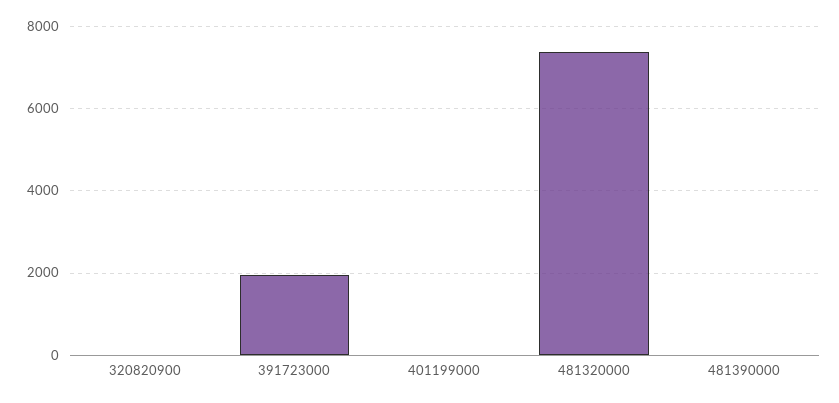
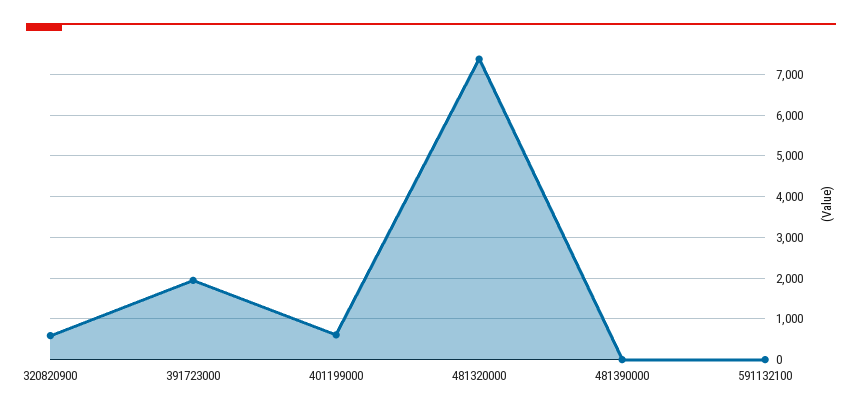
320820900: 0 -> 600
401199000: 0 -> 600
591132100: none -> 0

